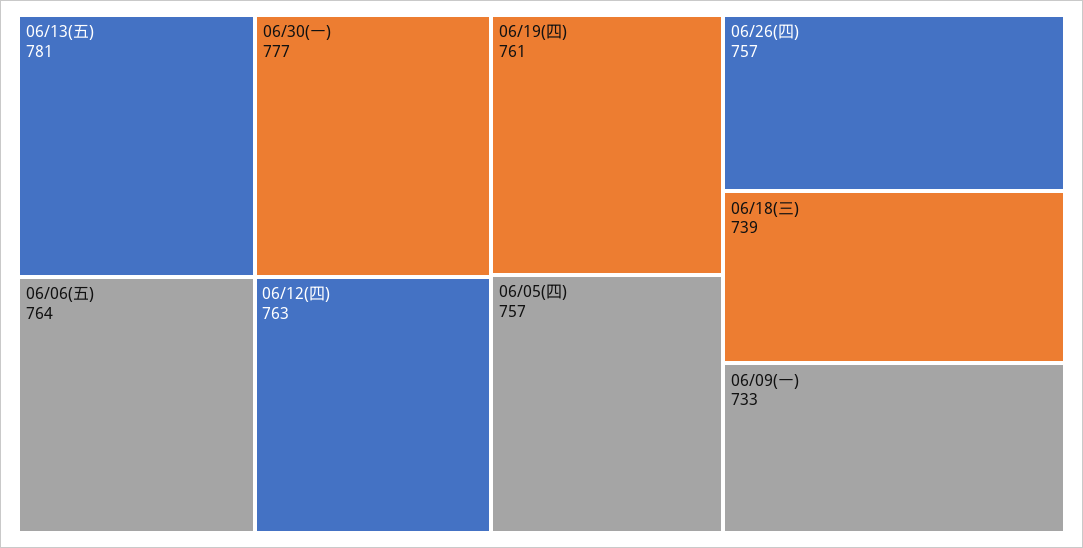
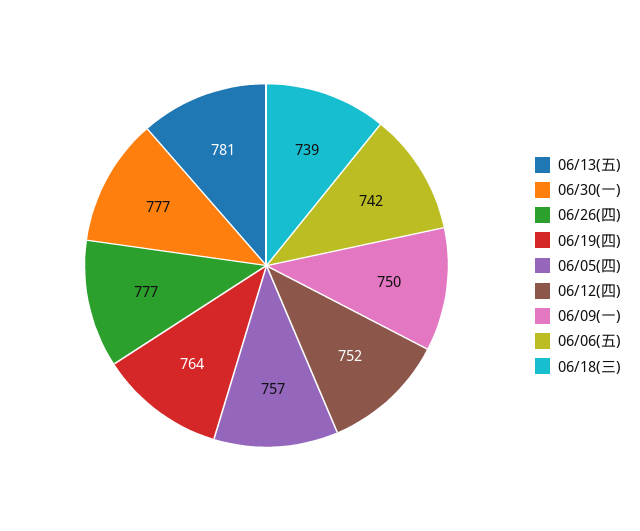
06/06(五): 764 -> 742
06/12(四): 763 -> 752
06/19(四): 761 -> 764
06/26(四): 757 -> 777
06/09(一): 733 -> 750

